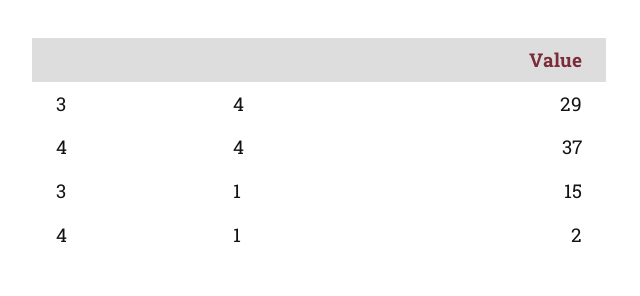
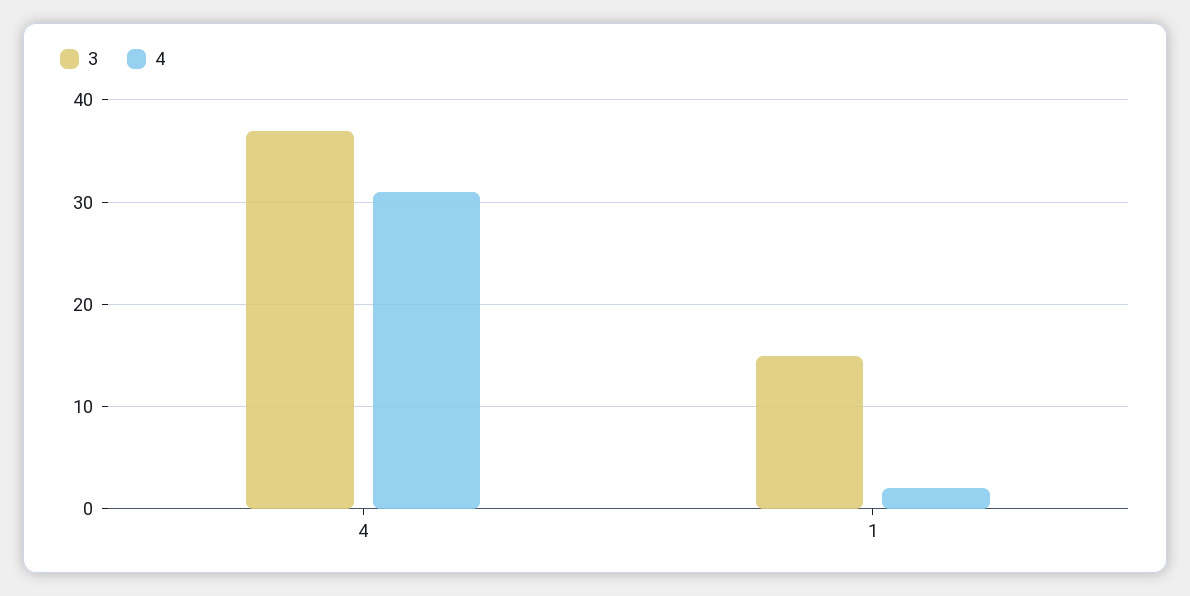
3, 4: 29 -> 37
4, 4: 37 -> 31

